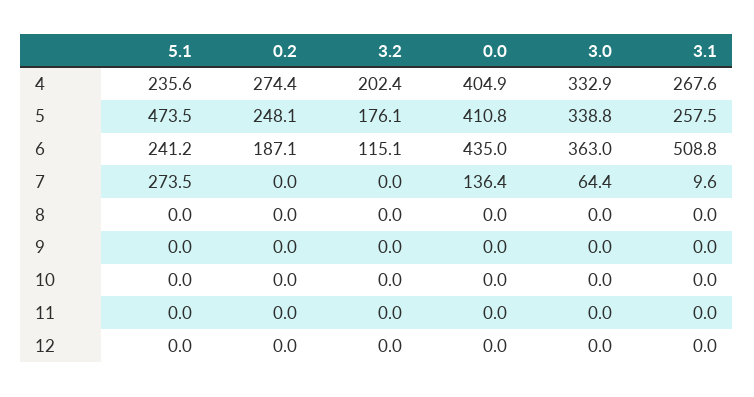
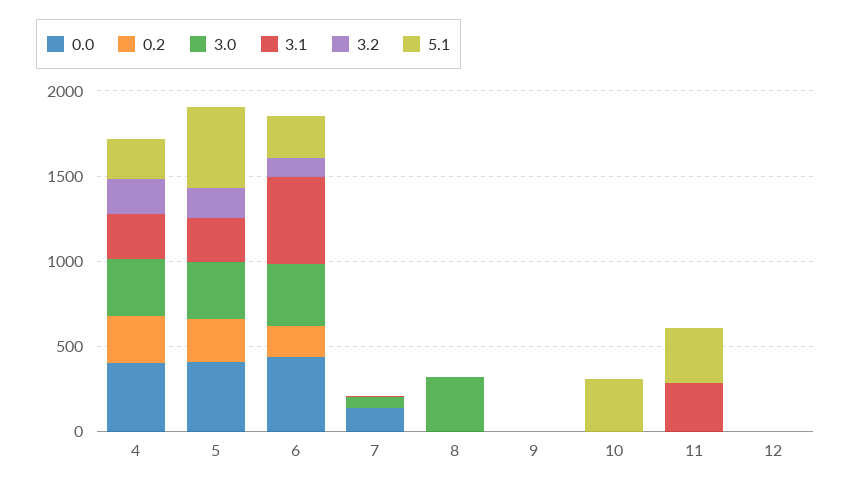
5.1, 7: 273.5 -> 0
3.0, 8: 0 -> 300
5.1, 10: 0 -> 300
5.1, 11: 0 -> 300
3.1, 11: 0 -> 300

